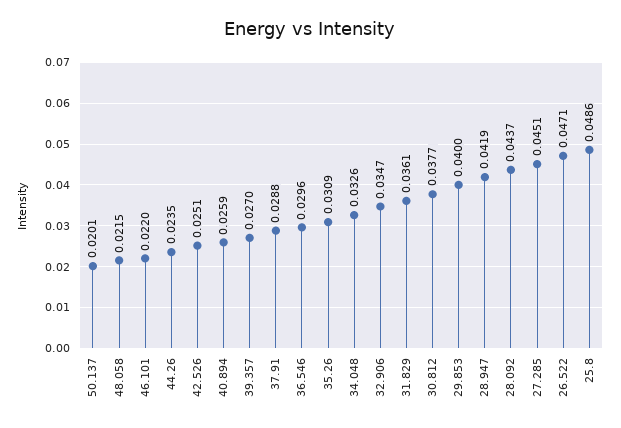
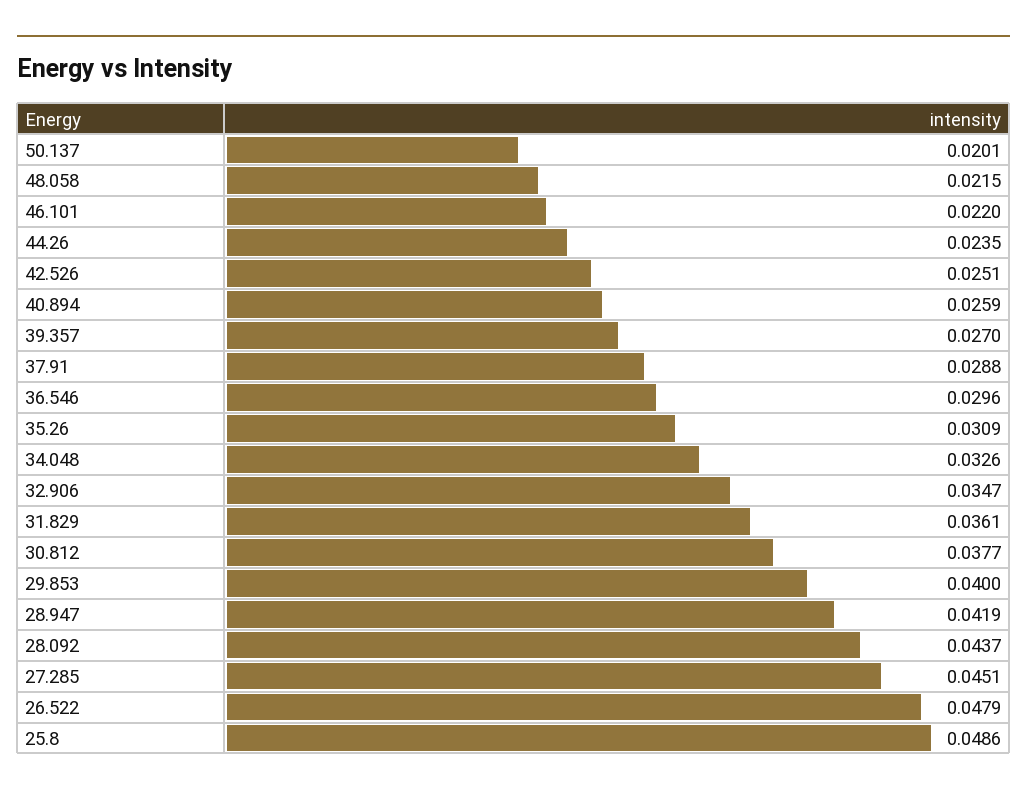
26.522: 0.0471 -> 0.0479

